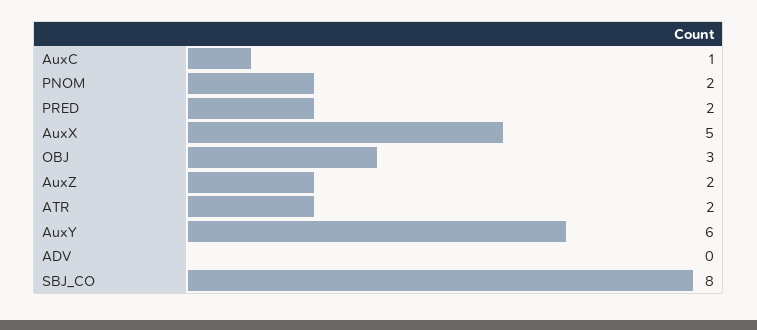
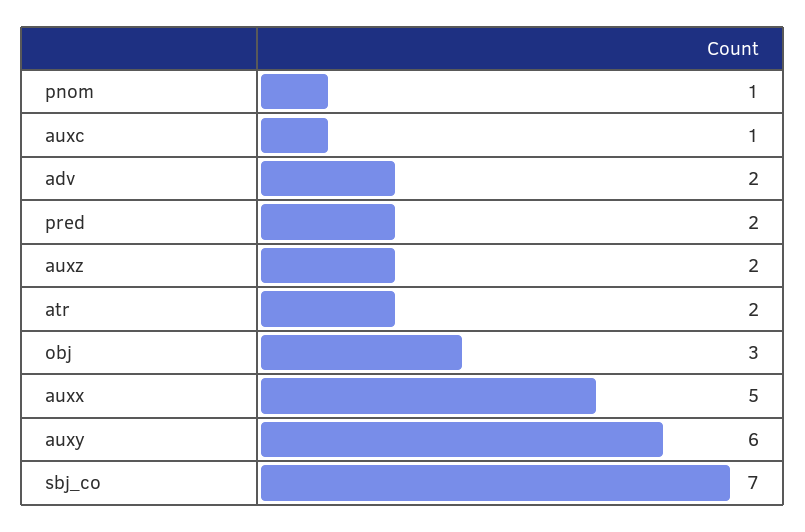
PNOM: 2 -> 1
ADV: 0 -> 2
SBJ_CO: 8 -> 7

